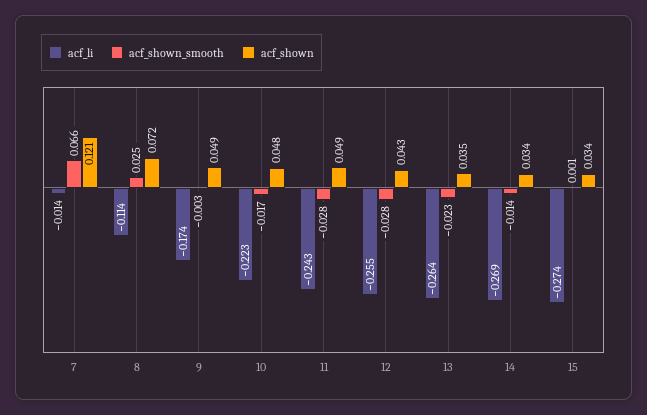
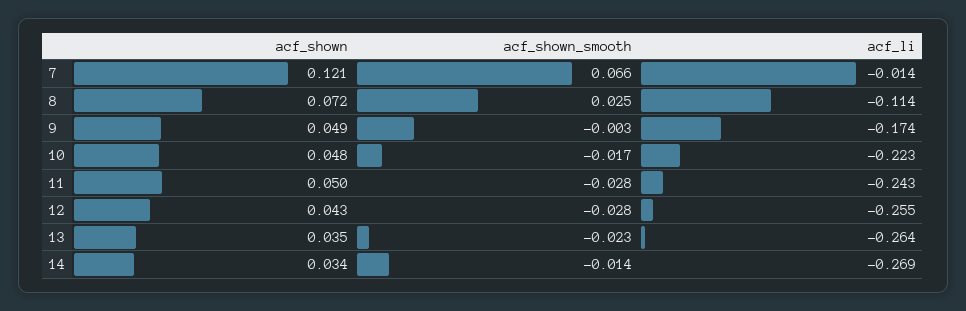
acf_shown, 11: 0.049 -> 0.05
acf_li, 15: -0.274 -> none
acf_shown_smooth, 15: 0.001 -> none
acf_shown, 15: 0.034 -> none

